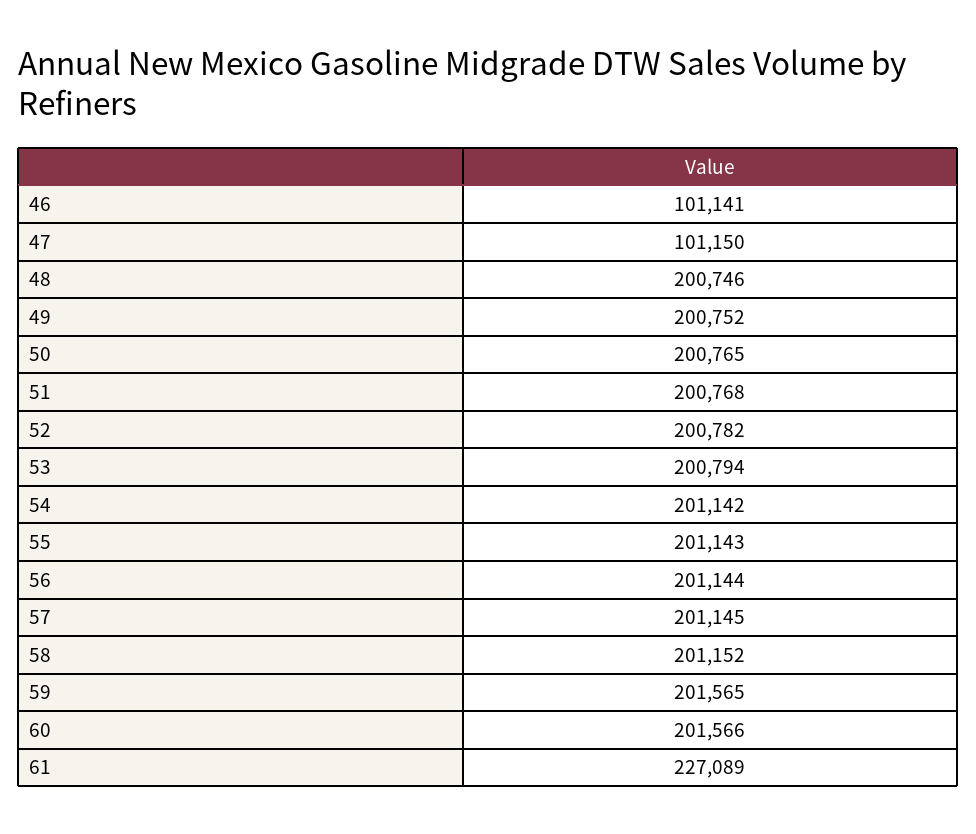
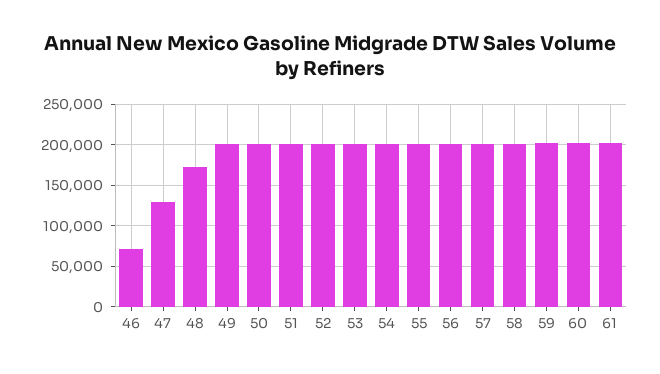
46: 101141 -> 70000
47: 101150 -> 130000
48: 200746 -> 170000
61: 227089 -> 200000

